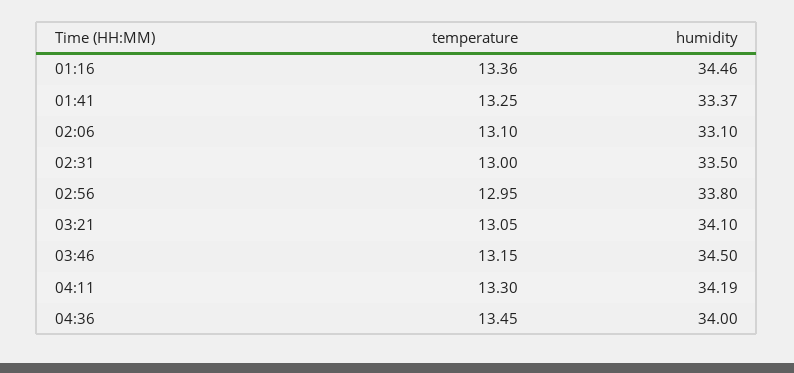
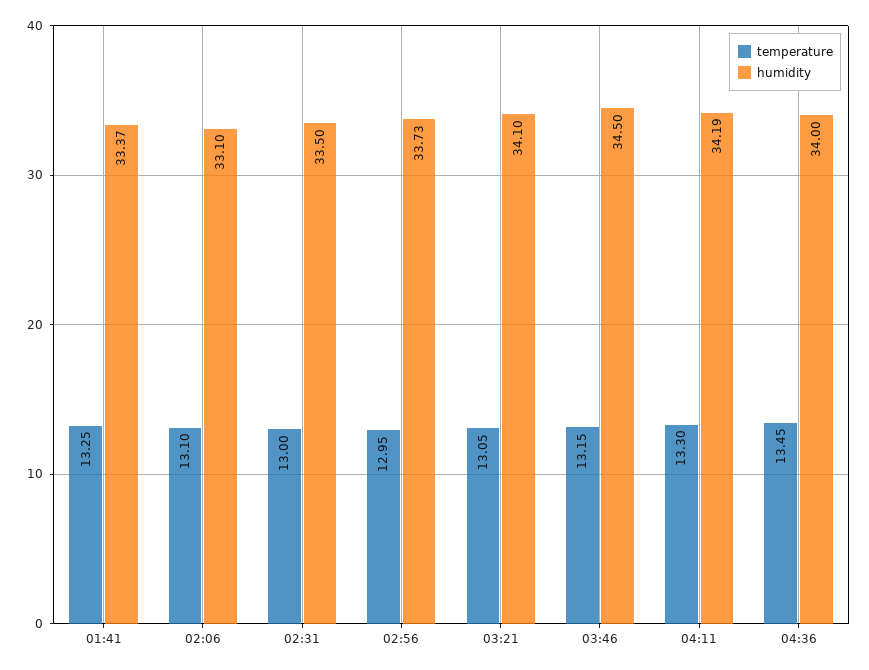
temperature, 01:16: 13.36 -> none
humidity, 01:16: 34.46 -> none
humidity, 02:56: 33.8 -> 33.73

